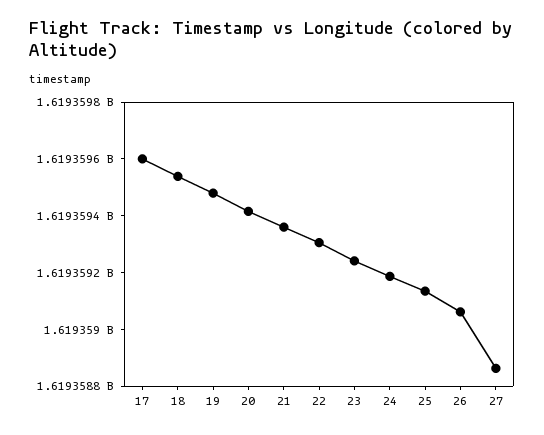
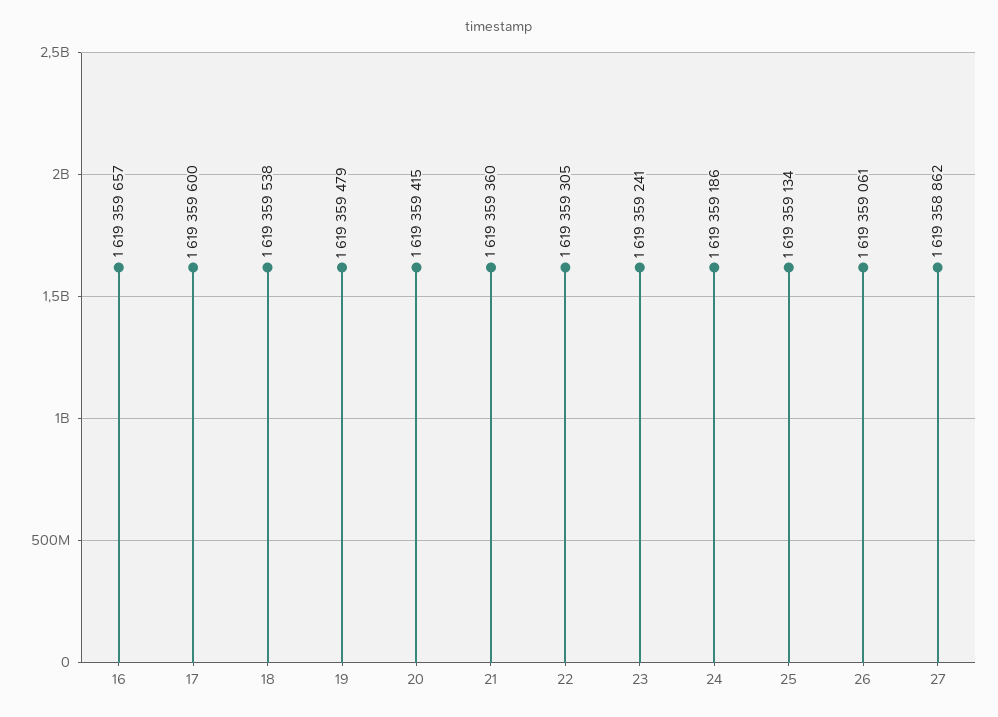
16: none -> 1619359657

